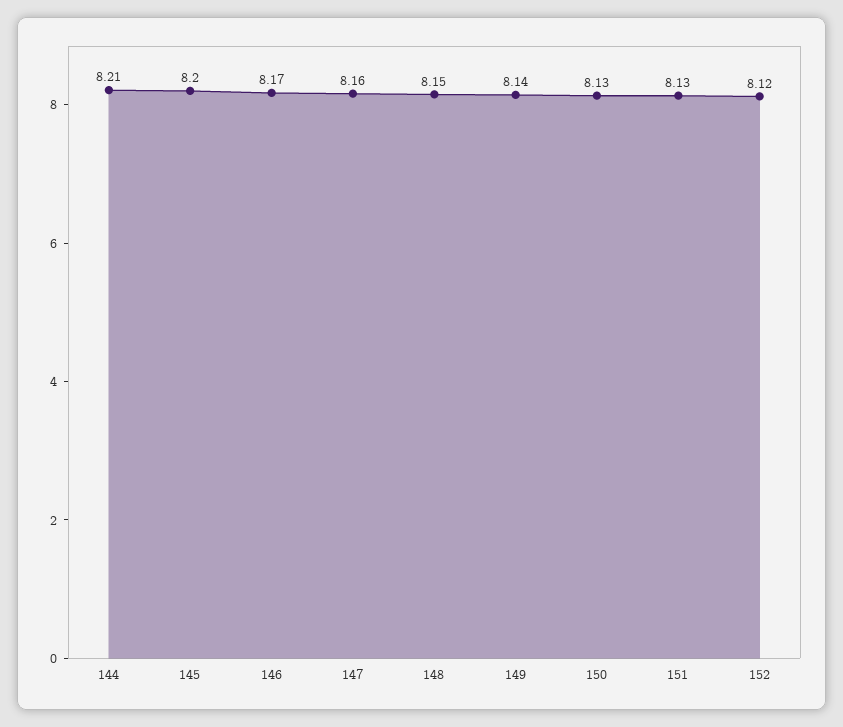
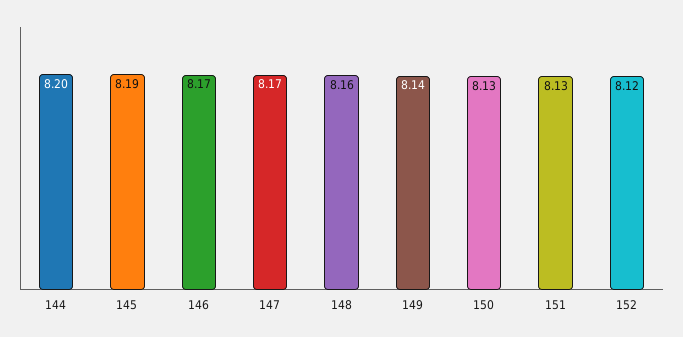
144: 8.21 -> 8.2
145: 8.2 -> 8.19
147: 8.16 -> 8.17
148: 8.15 -> 8.16

